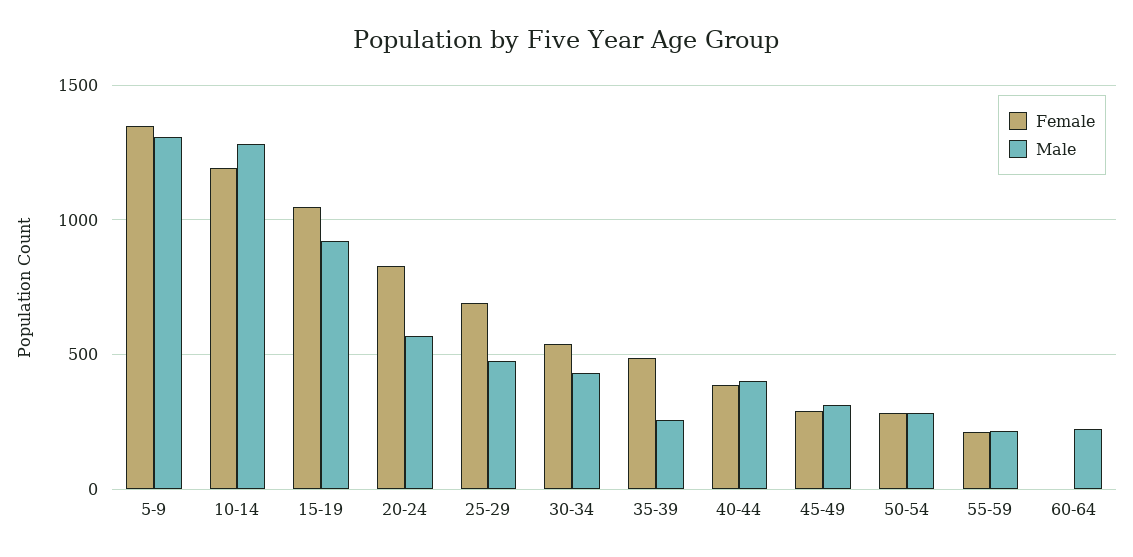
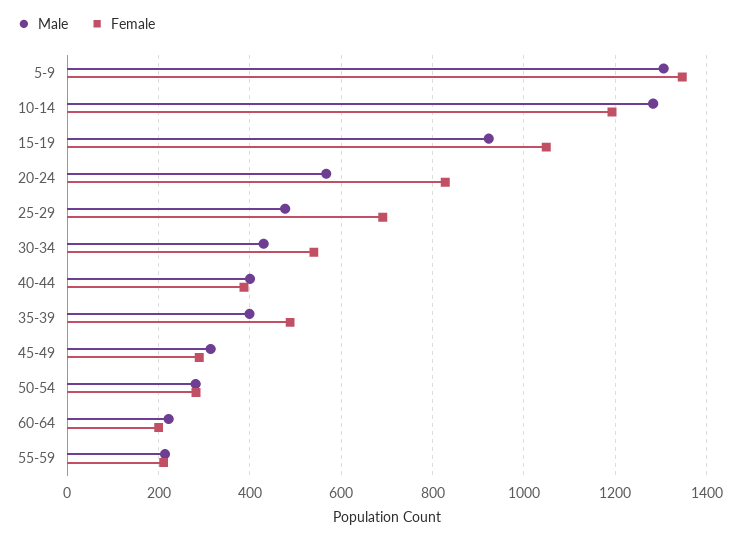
Male, 35-39: 250 -> 400
Female, 60-64: 0 -> 200

